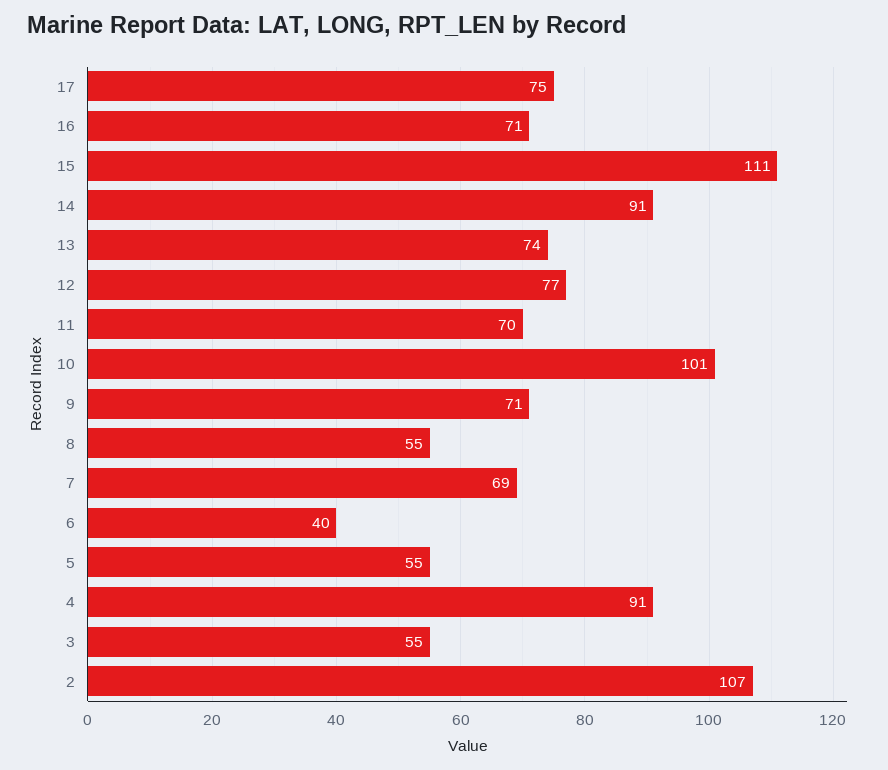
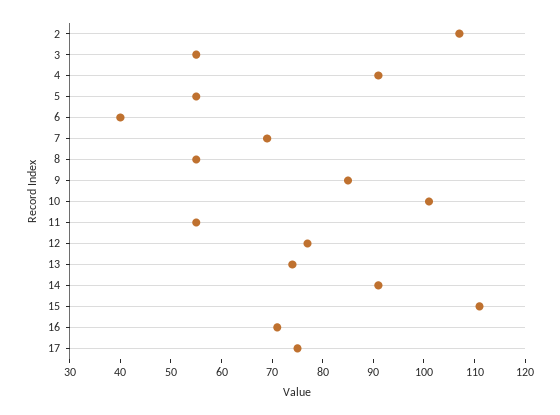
11: 70 -> 55
9: 71 -> 85

